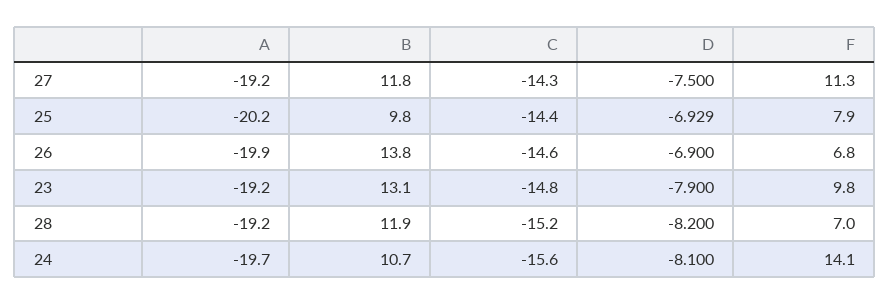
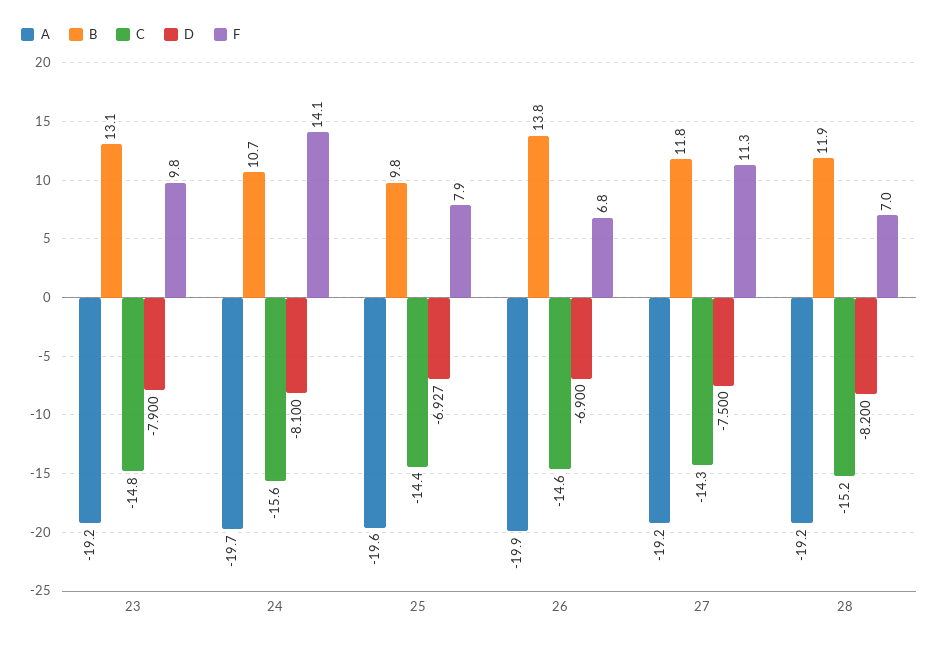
A, 25: -20.2 -> -19.6
D, 25: -6.929 -> -6.927

